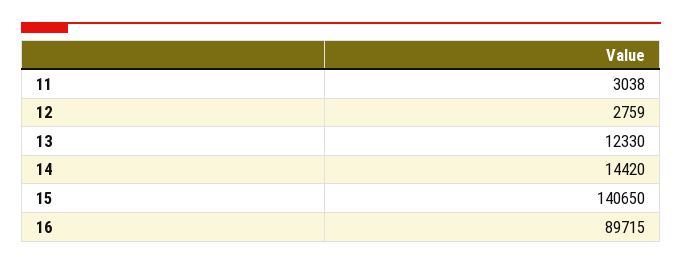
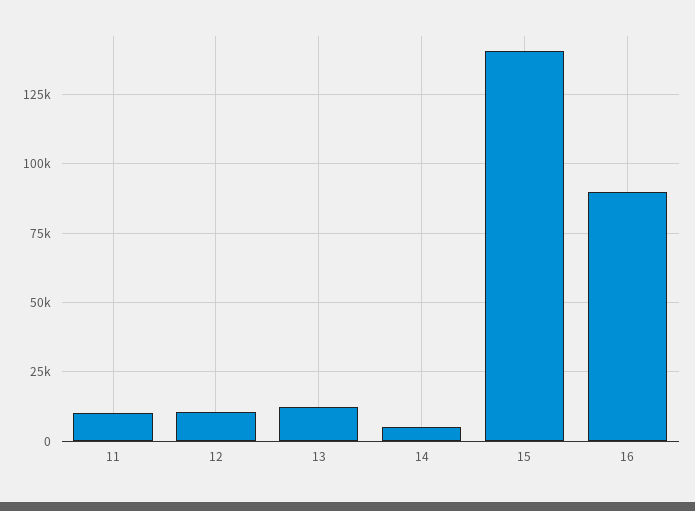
11: 3038 -> 10000
12: 2759 -> 10000
14: 14420 -> 5000

